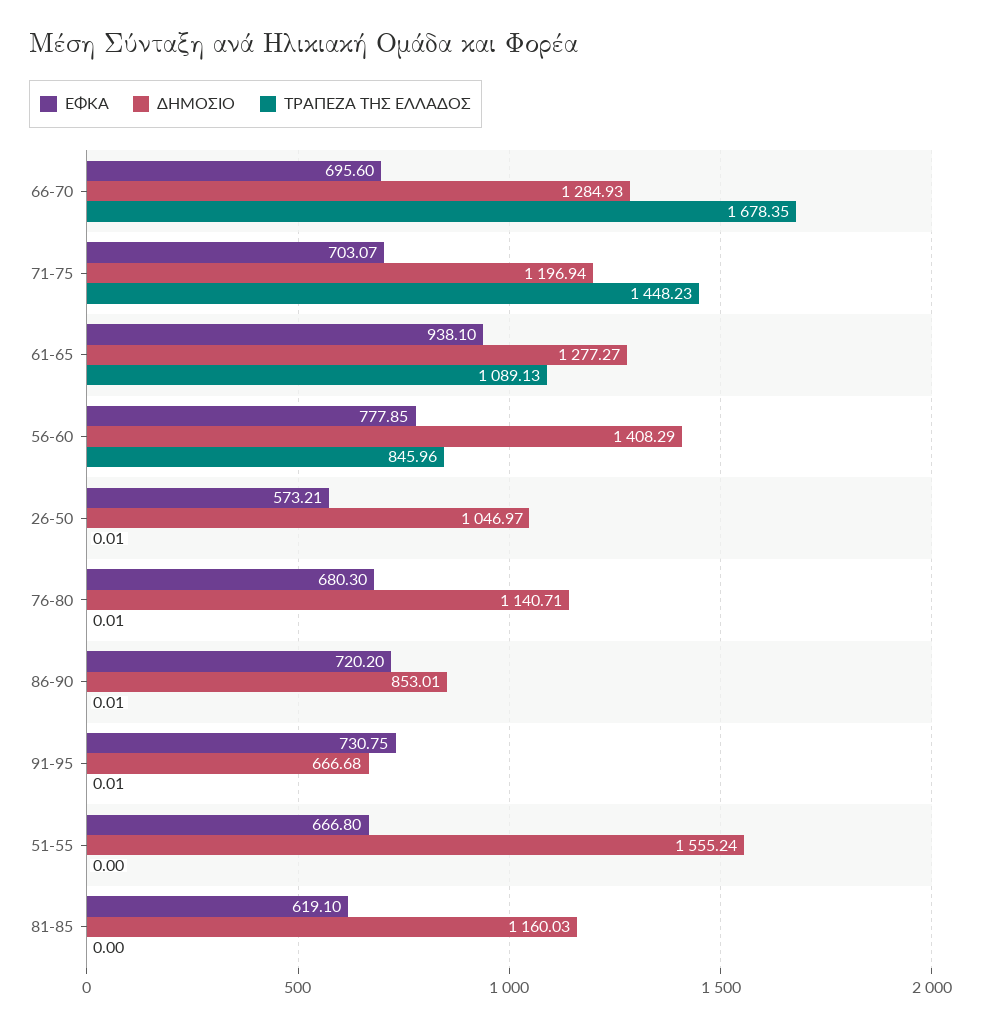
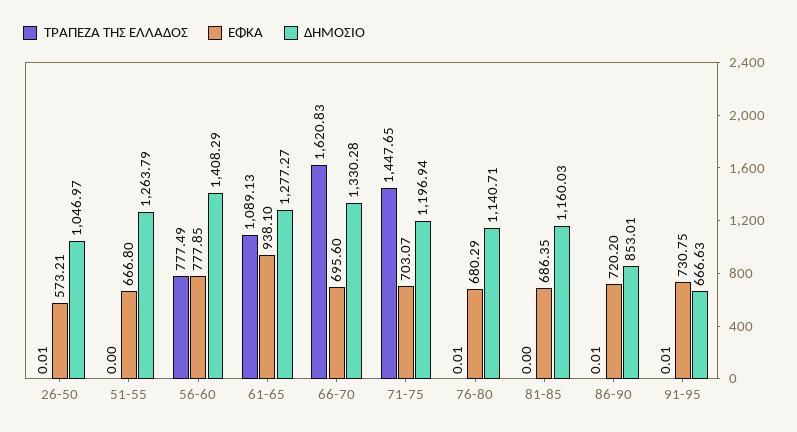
ΔΗΜΟΣΙΟ, 66-70: 1284.93 -> 1330.28
ΤΡΑΠΕΖΑ ΤΗΣ ΕΛΛΑΔΟΣ, 66-70: 1678.35 -> 1620.83
ΤΡΑΠΕΖΑ ΤΗΣ ΕΛΛΑΔΟΣ, 71-75: 1448.23 -> 1447.65
ΤΡΑΠΕΖΑ ΤΗΣ ΕΛΛΑΔΟΣ, 56-60: 845.96 -> 777.49
ΕΦΚΑ, 76-80: 680.3 -> 680.29
ΔΗΜΟΣΙΟ, 91-95: 666.68 -> 666.63
ΔΗΜΟΣΙΟ, 51-55: 1555.24 -> 1263.79
ΕΦΚΑ, 81-85: 619.1 -> 686.35

